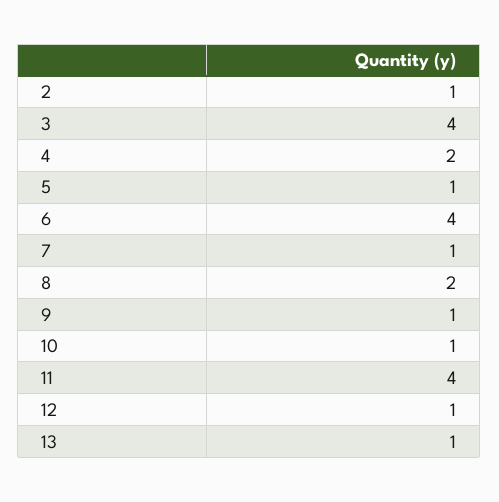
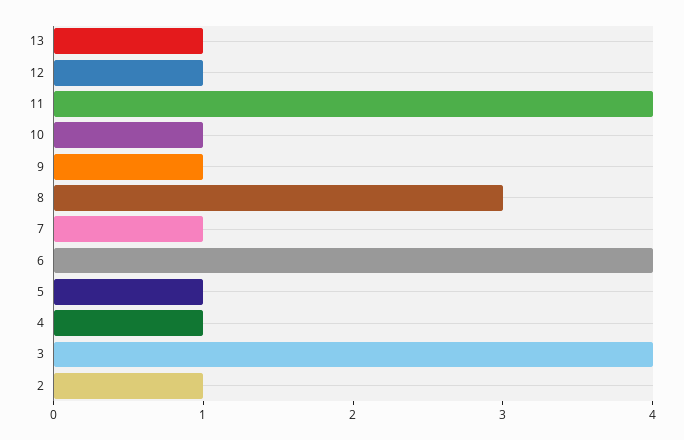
4: 2 -> 1
8: 2 -> 3

